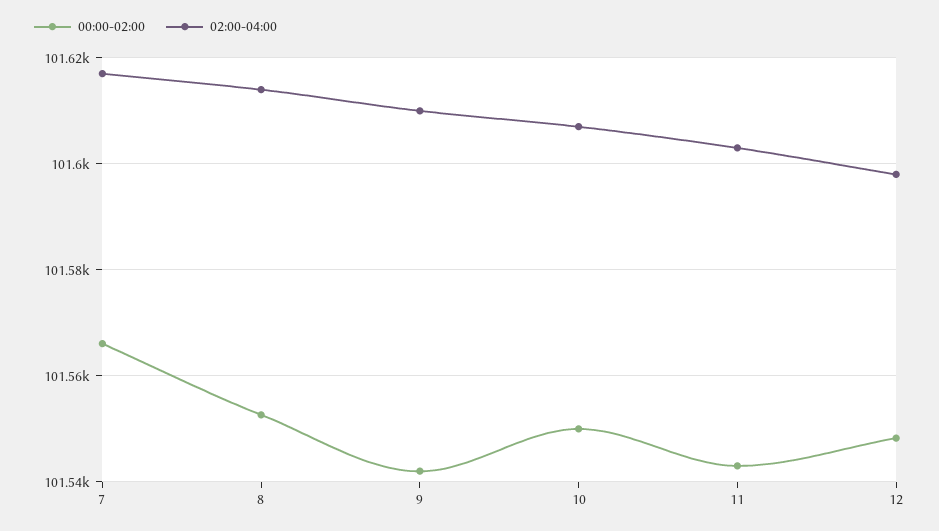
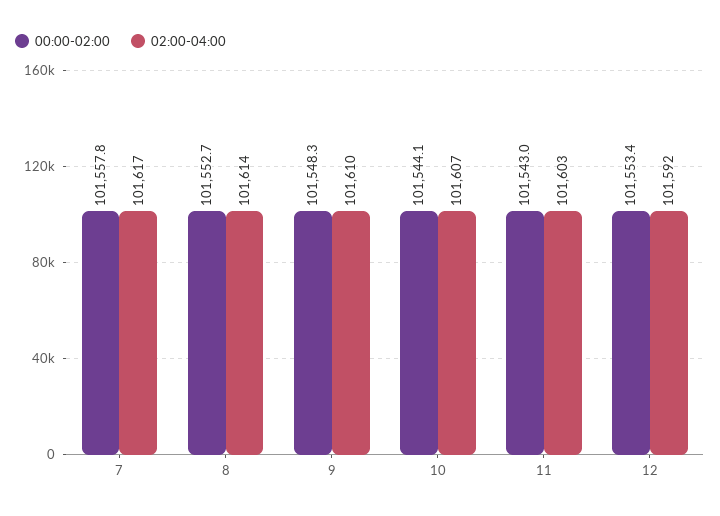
00:00-02:00, 7: 101566 -> 101557.8
00:00-02:00, 9: 101542 -> 101548.3
00:00-02:00, 10: 101550 -> 101544.1
00:00-02:00, 12: 101548 -> 101553.4
02:00-04:00, 12: 101598 -> 101592

